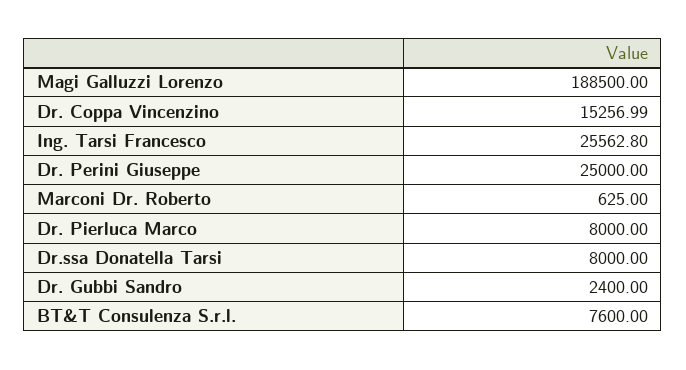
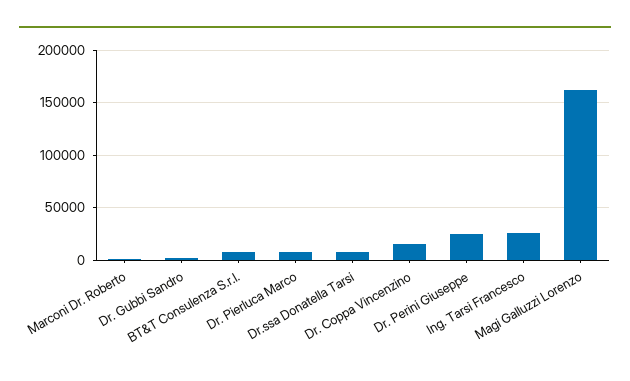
Magi Galluzzi Lorenzo: 188500 -> 160000

